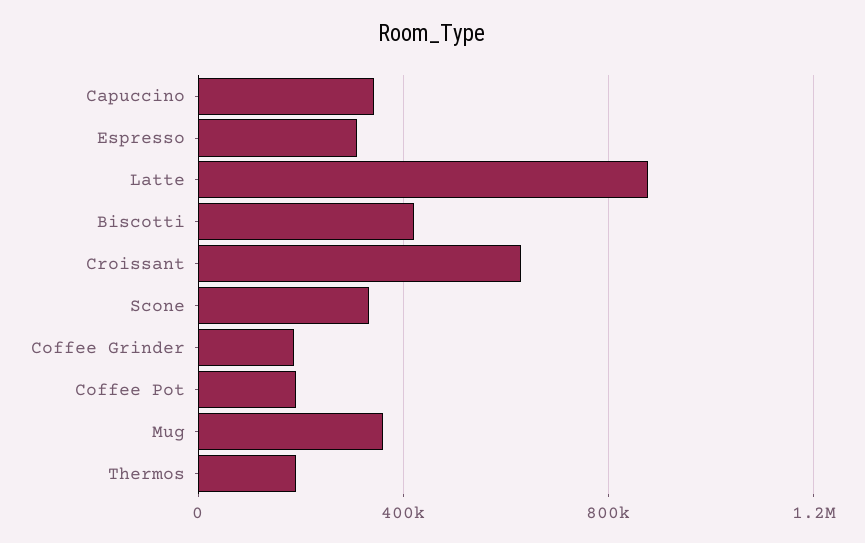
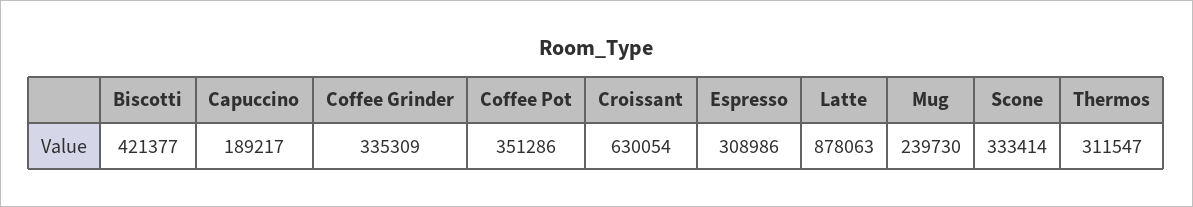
Capuccino: 350000 -> 189217
Coffee Grinder: 200000 -> 335309
Coffee Pot: 200000 -> 351286
Mug: 350000 -> 239730
Thermos: 200000 -> 311547

